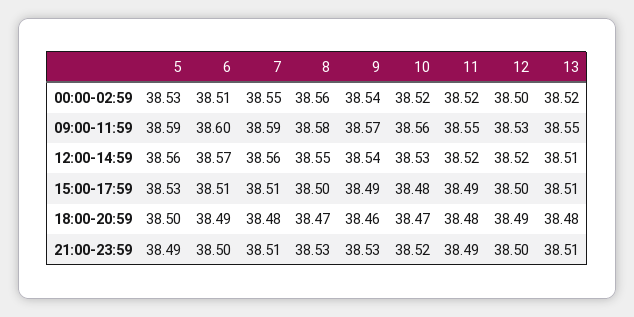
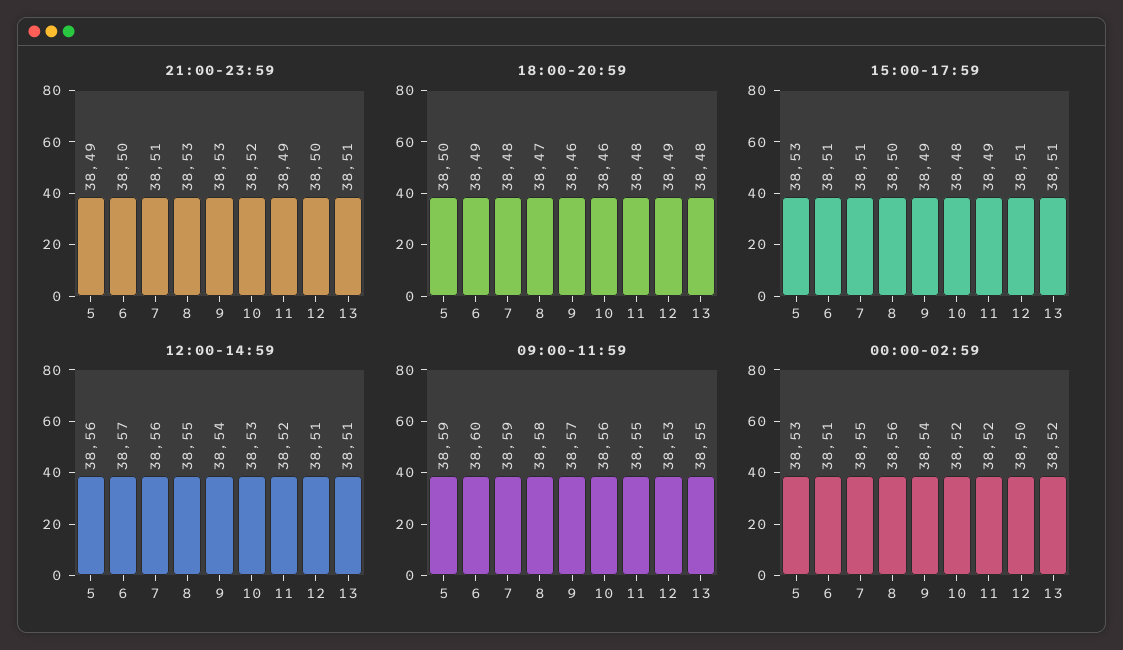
12:00-14:59, 12: 38.52 -> 38.51
15:00-17:59, 12: 38.5 -> 38.51
18:00-20:59, 10: 38.47 -> 38.46

